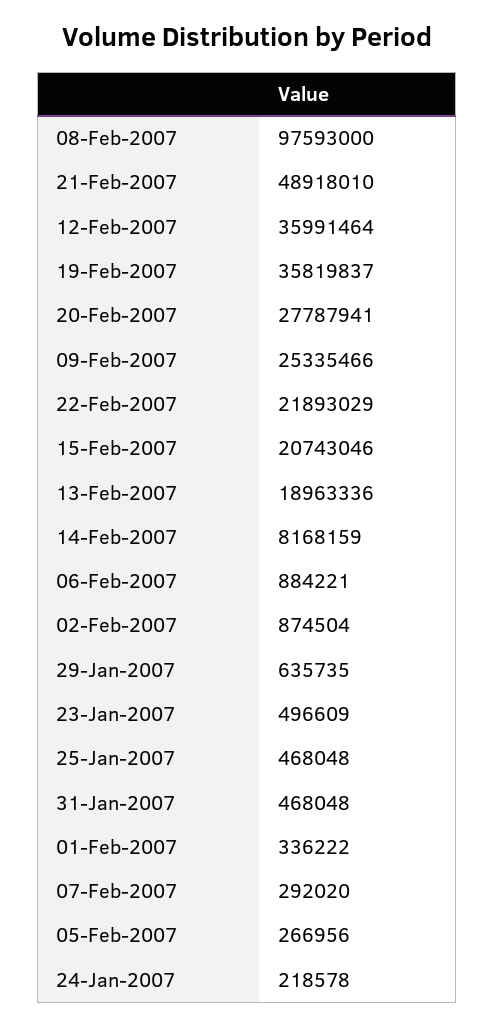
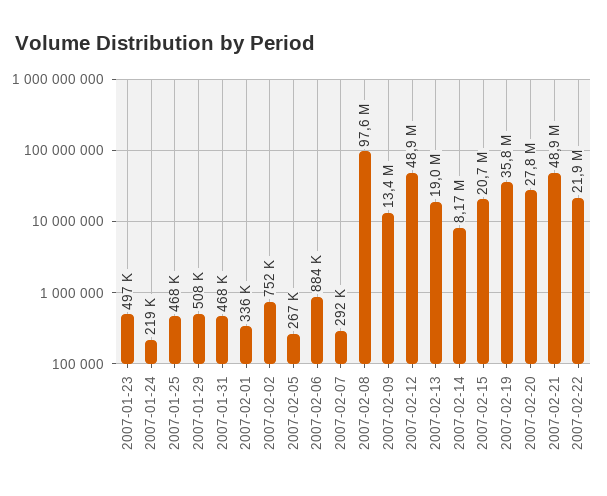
12-Feb-2007: 35991464 -> 48900000
09-Feb-2007: 25335466 -> 13400000
02-Feb-2007: 874504 -> 752000
29-Jan-2007: 635735 -> 508000

